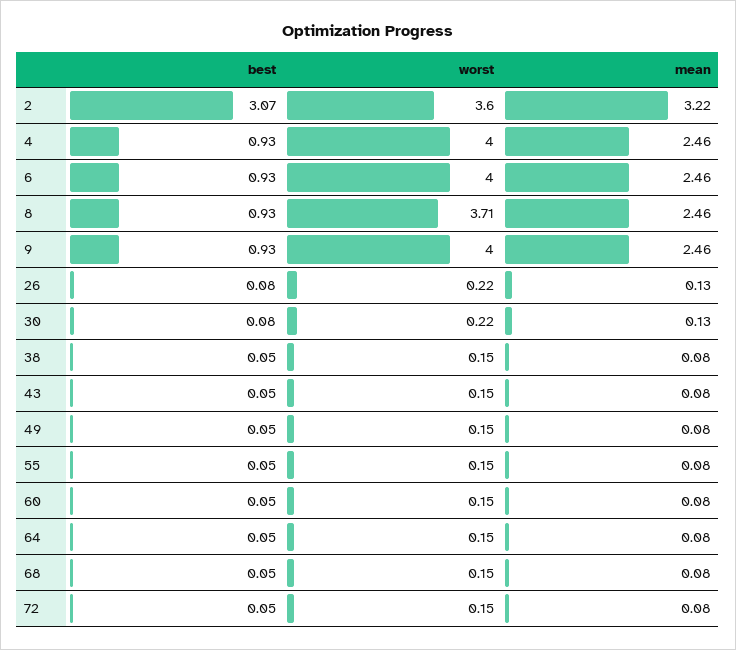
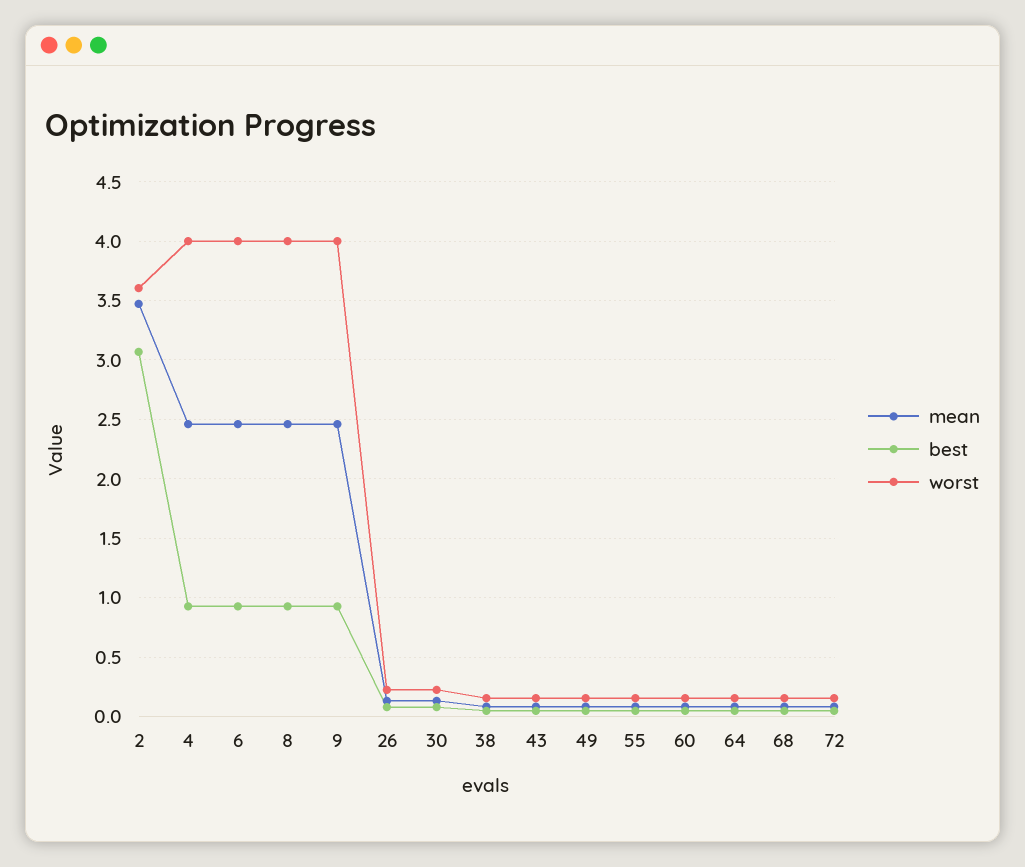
mean, 2: 3.22 -> 3.5
worst, 8: 3.71 -> 4

